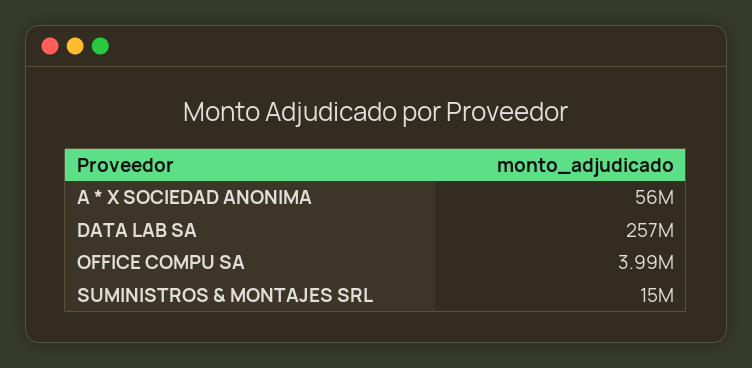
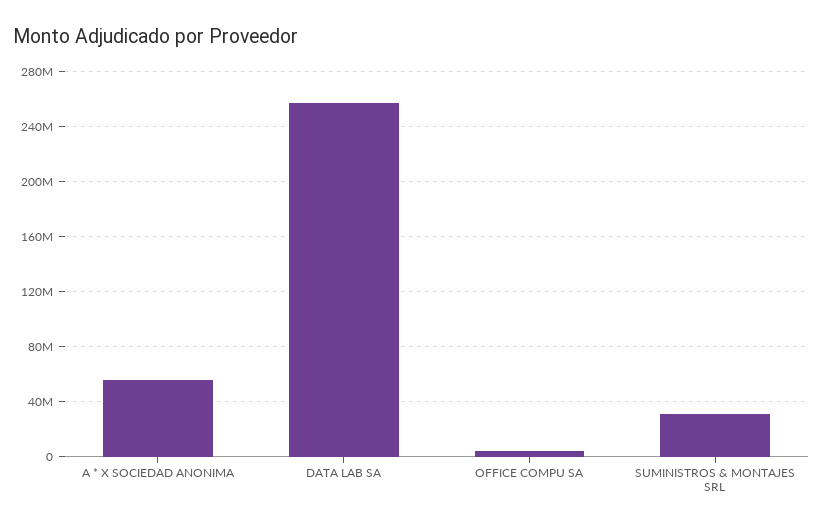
SUMINISTROS & MONTAJES SRL: 15000000 -> 30000000

